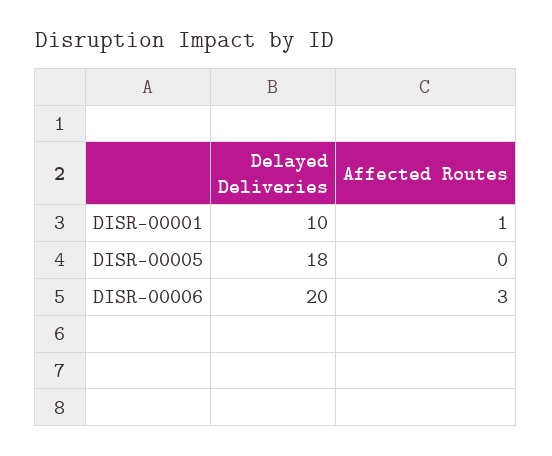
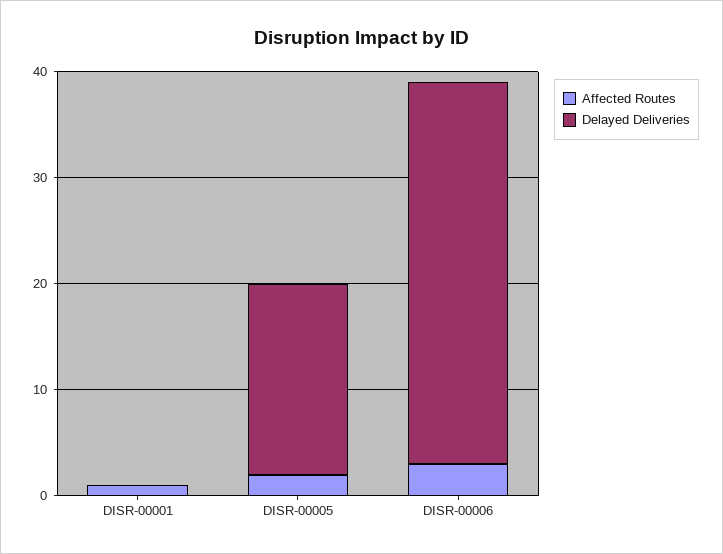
Delayed Deliveries, DISR-00001: 10 -> 0
Affected Routes, DISR-00005: 0 -> 2
Delayed Deliveries, DISR-00006: 20 -> 36

